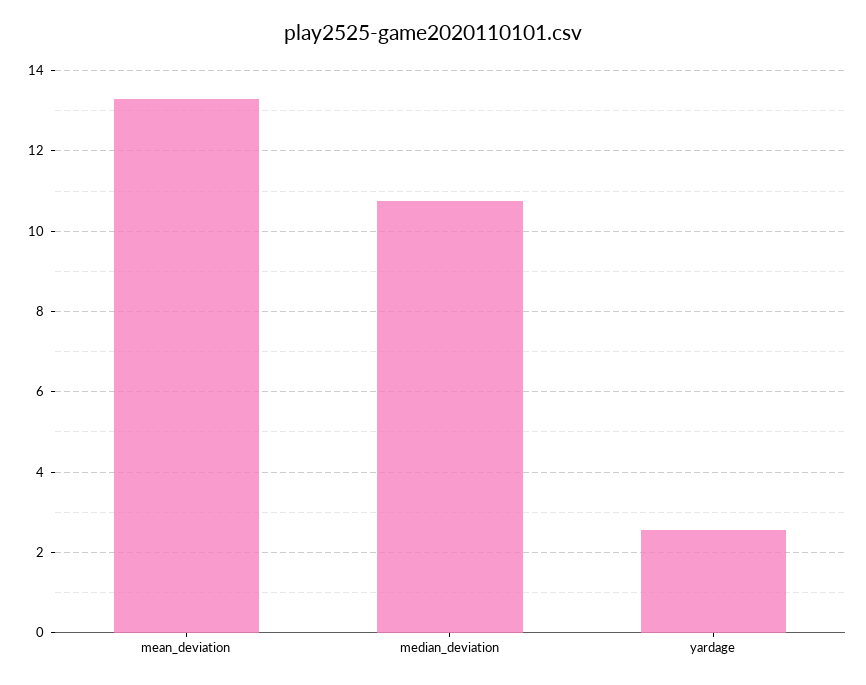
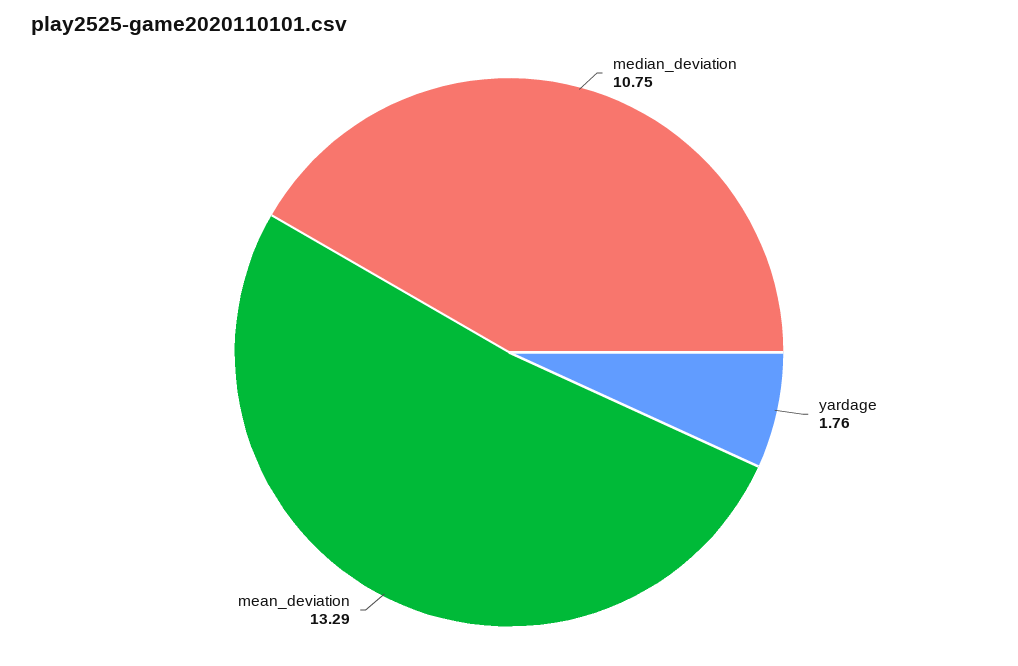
yardage: 2.6 -> 1.76

